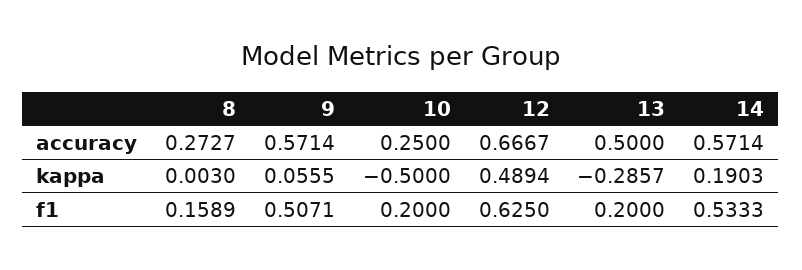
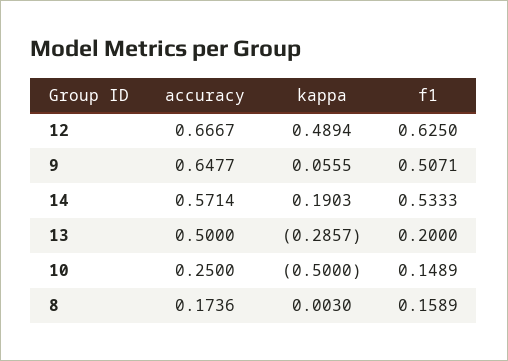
8, accuracy: 0.2727 -> 0.1736
9, accuracy: 0.5714 -> 0.6477
10, f1: 0.2 -> 0.1489

